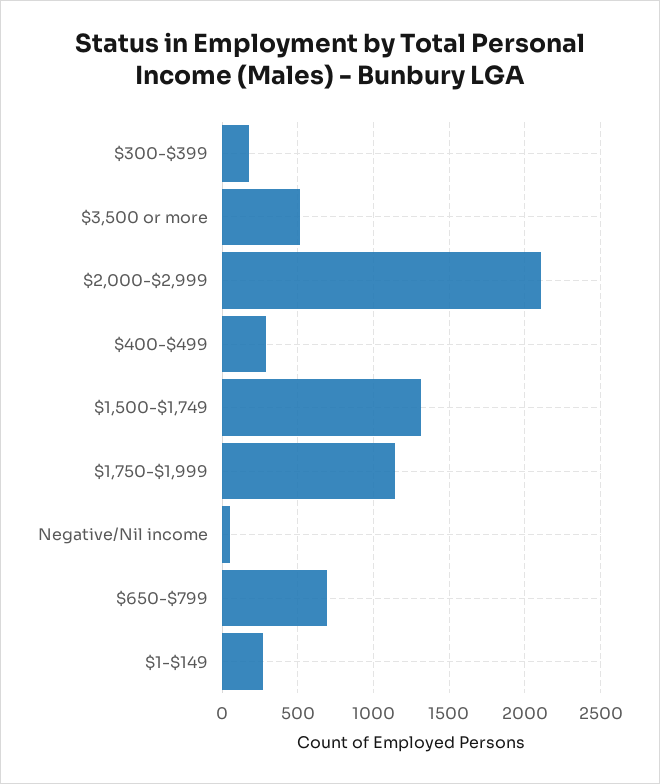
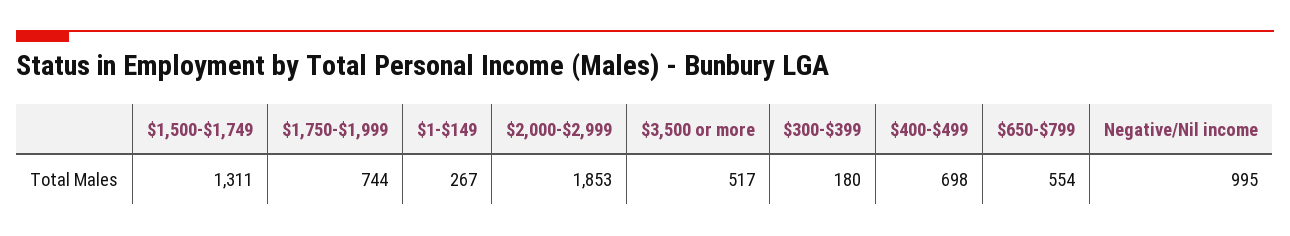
$2,000-$2,999: 2100 -> 1853
$400-$499: 300 -> 698
$1,750-$1,999: 1150 -> 744
Negative/Nil income: 50 -> 995
$650-$799: 700 -> 554

